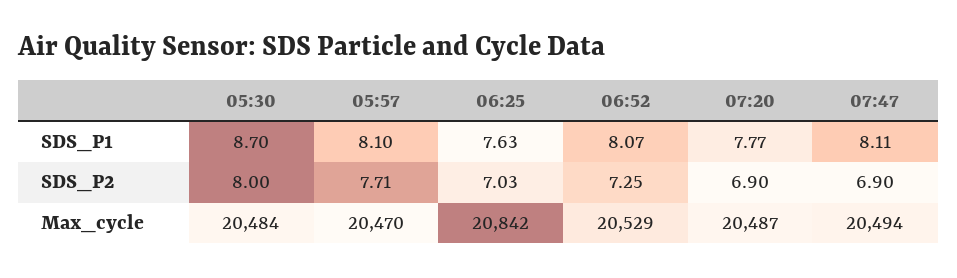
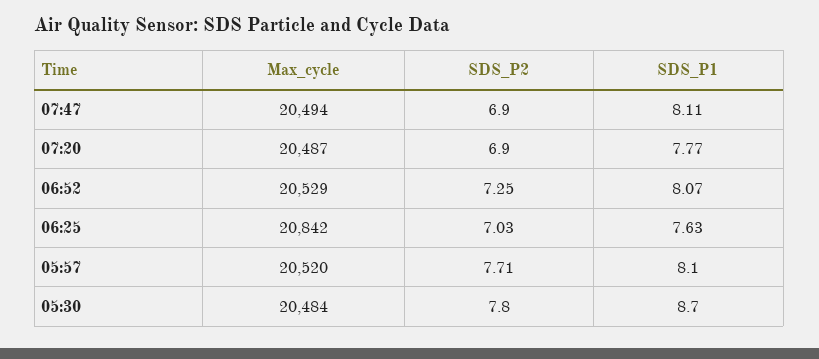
05:30, SDS_P2: 8 -> 7.8
05:57, Max_cycle: 20470 -> 20520

